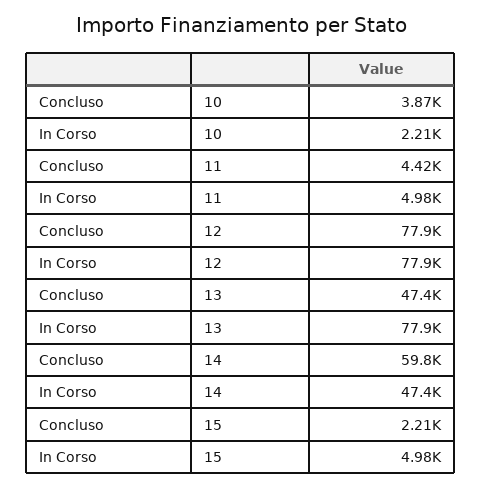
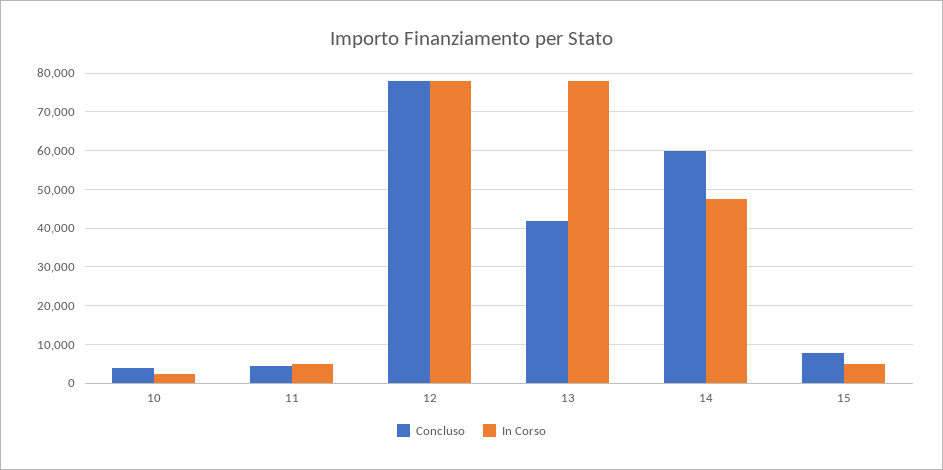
Concluso, 13: 47400 -> 42000
Concluso, 15: 2210 -> 8000

